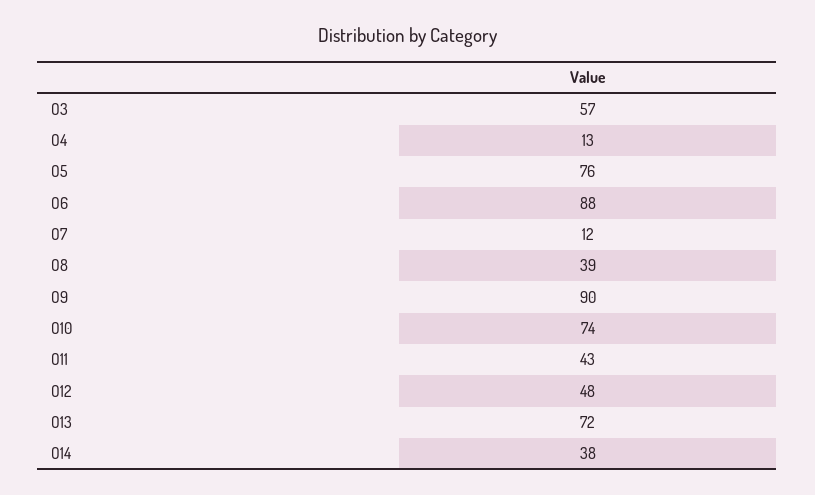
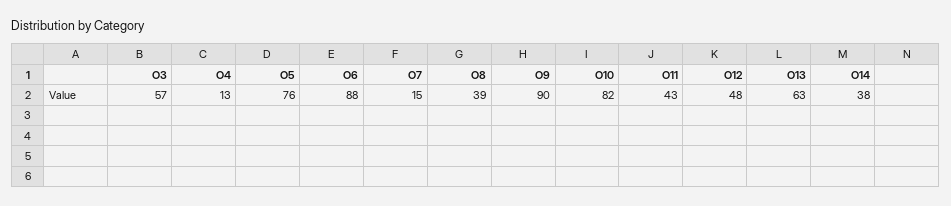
O7: 12 -> 15
O10: 74 -> 82
O13: 72 -> 63

